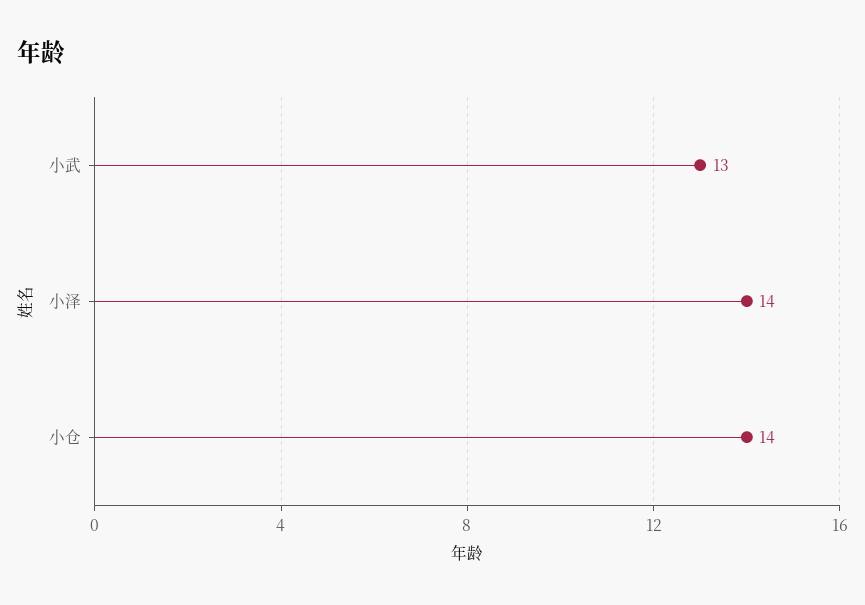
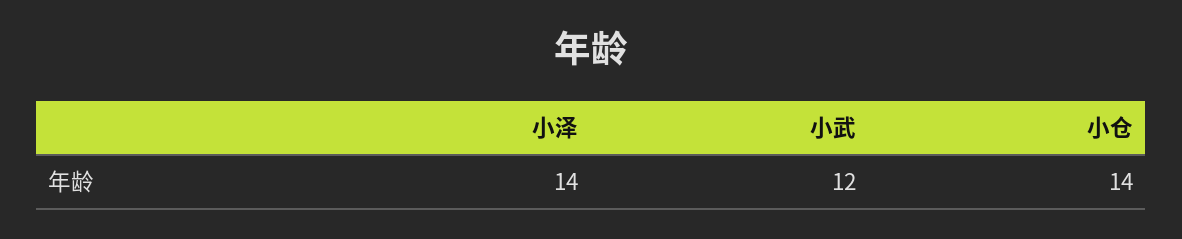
小武: 13 -> 12

